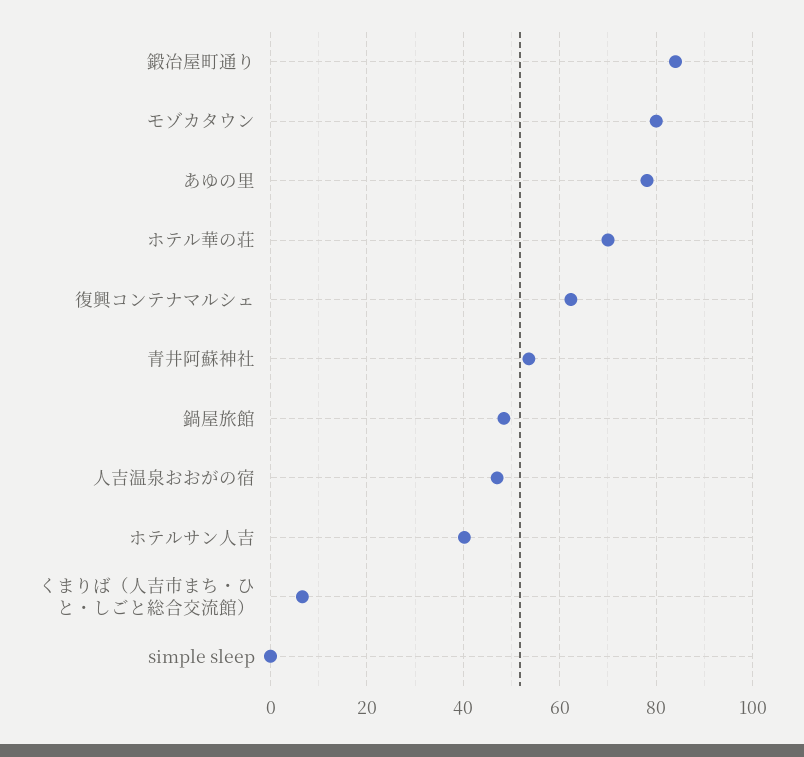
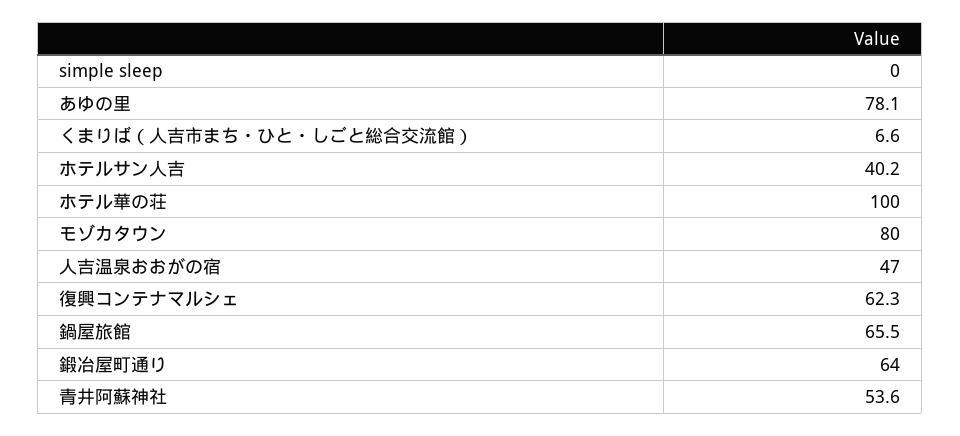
鍛冶屋町通り: 84 -> 64
ホテル華の荘: 70 -> 100
鍋屋旅館: 48 -> 65.5

